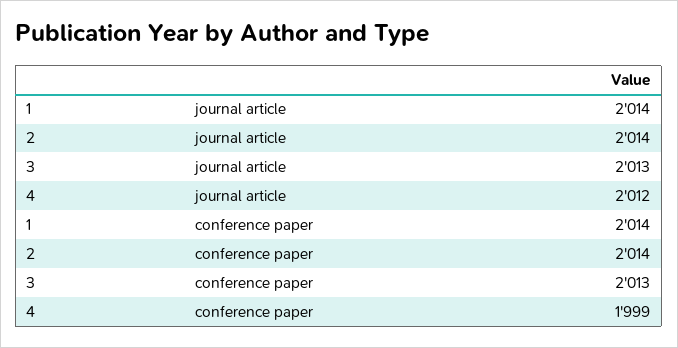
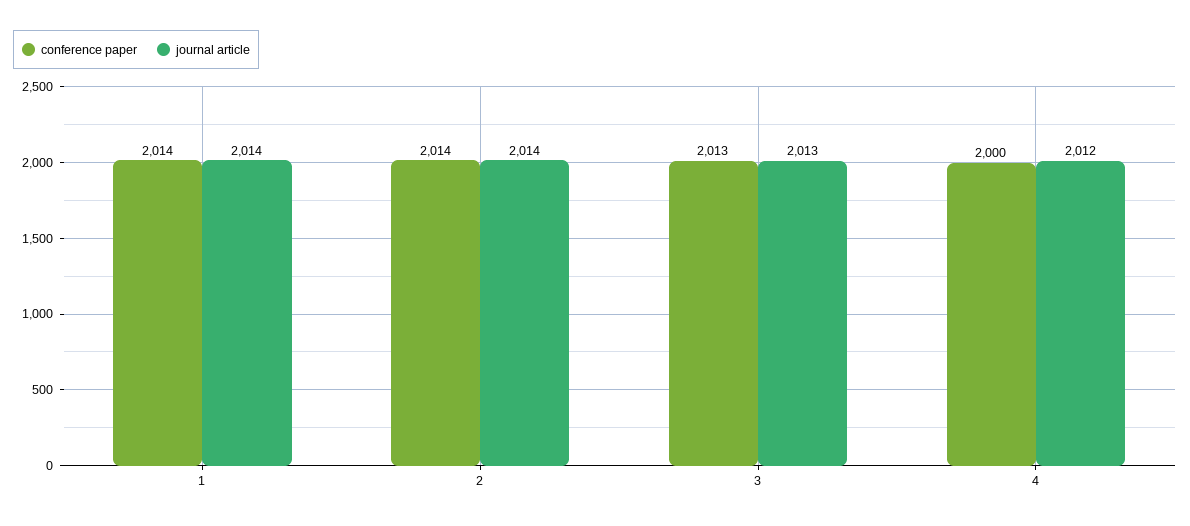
conference paper, 4: 1999 -> 2000

